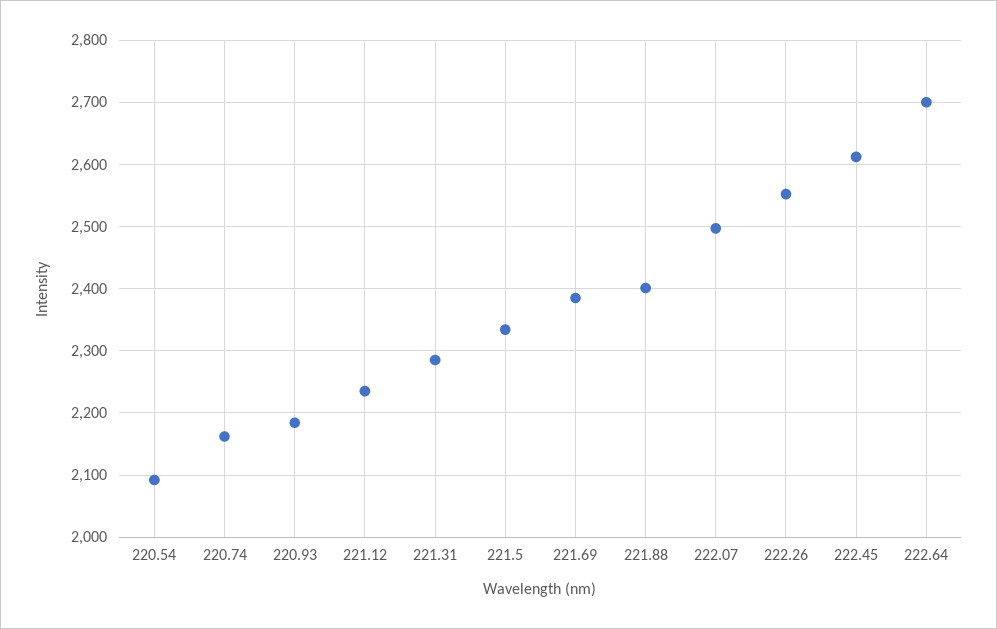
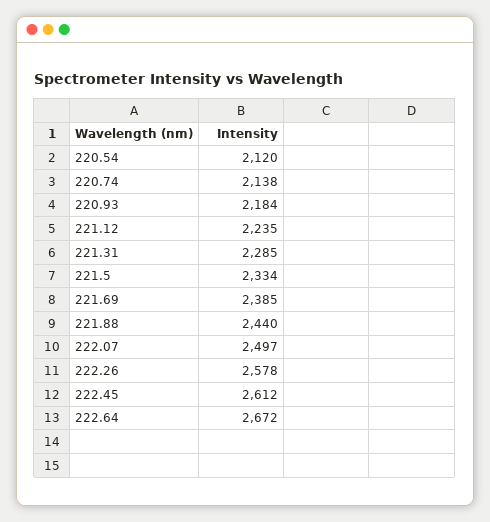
220.54: 2090 -> 2120
220.74: 2160 -> 2138
221.88: 2400 -> 2440
222.26: 2550 -> 2578
222.64: 2700 -> 2672

